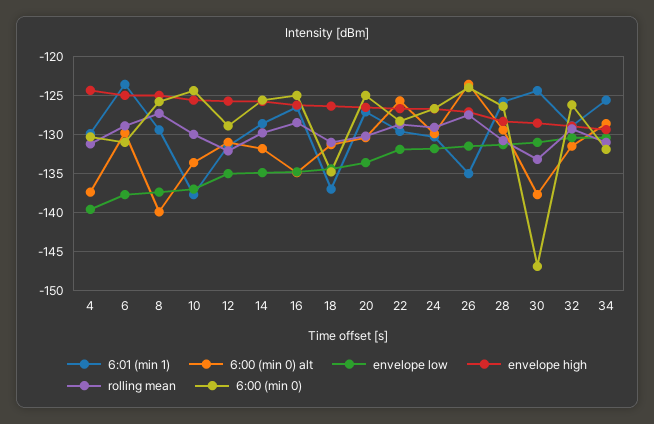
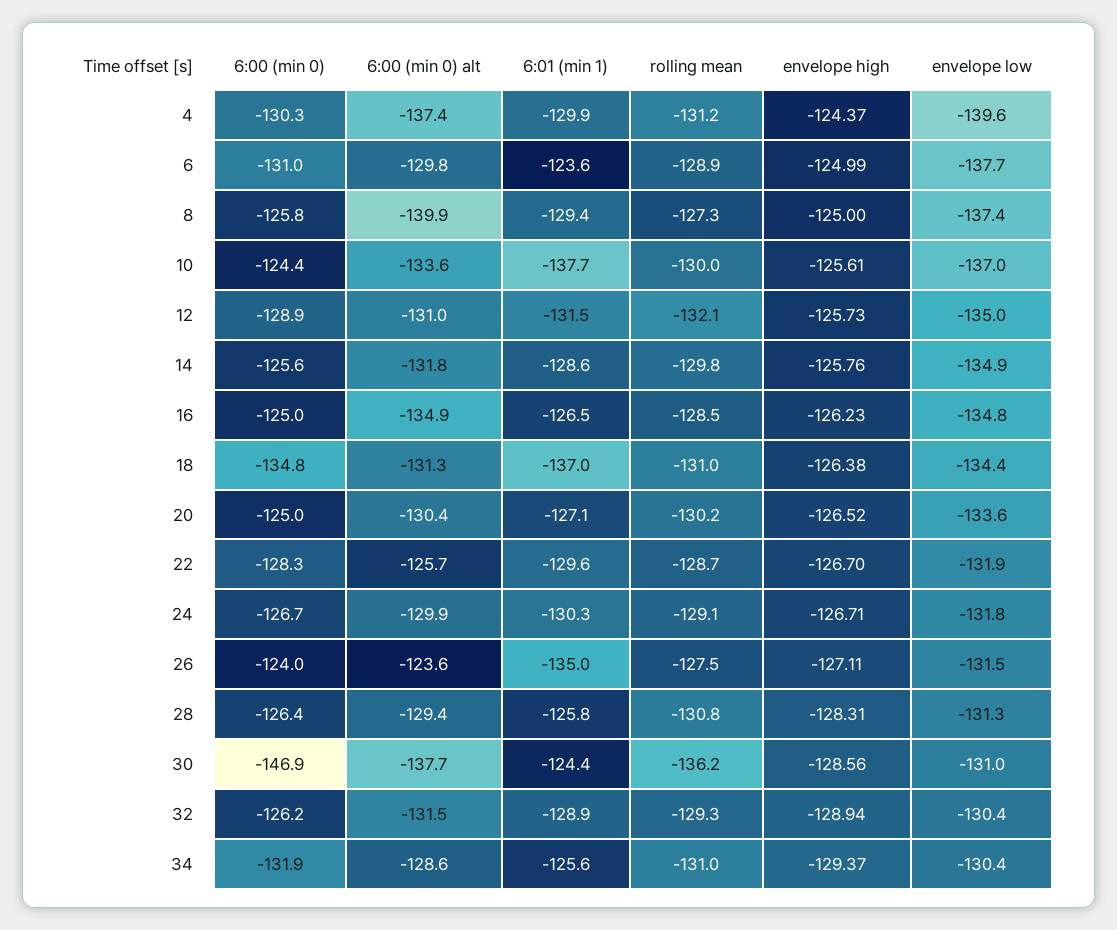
rolling mean, 30: -133 -> -136.2

